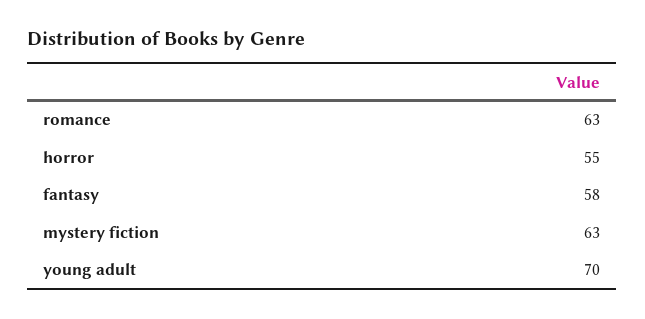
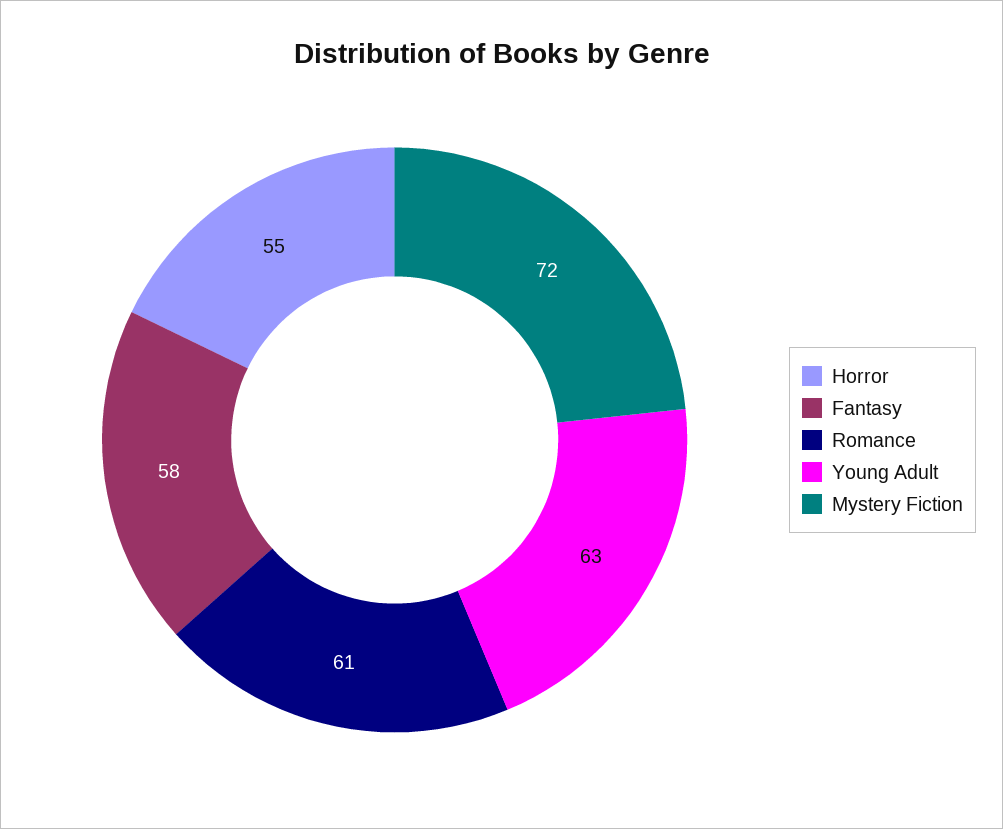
romance: 63 -> 61
mystery fiction: 63 -> 72
young adult: 70 -> 63

